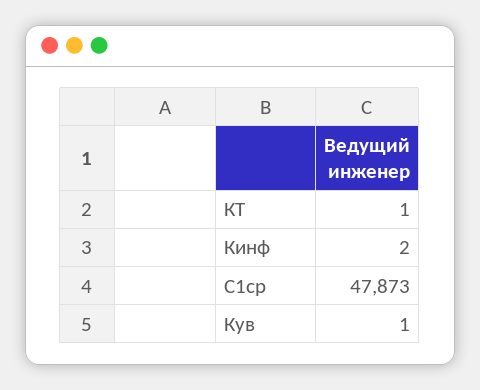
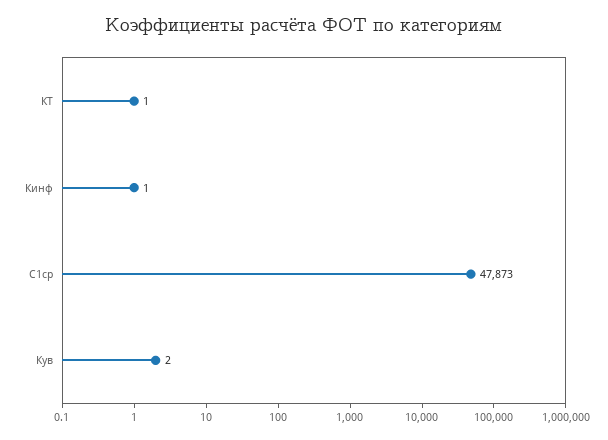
Кинф: 2 -> 1
Кув: 1 -> 2

